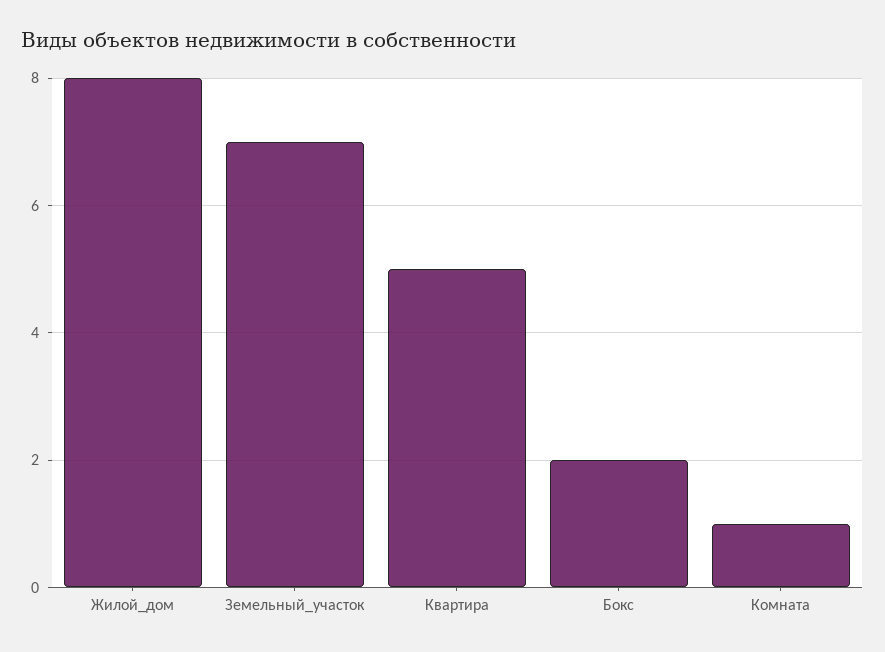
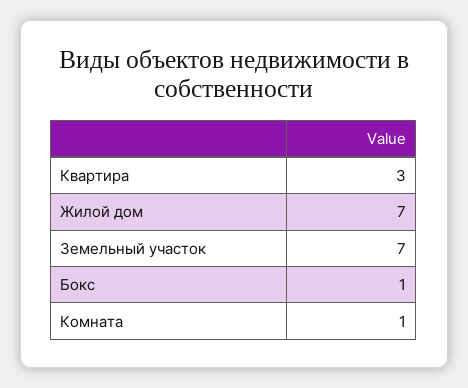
Жилой_дом: 8 -> 7
Квартира: 5 -> 3
Бокс: 2 -> 1

